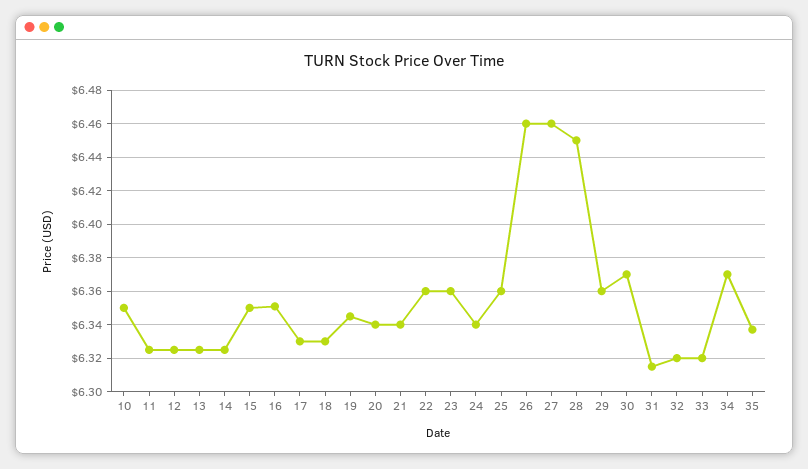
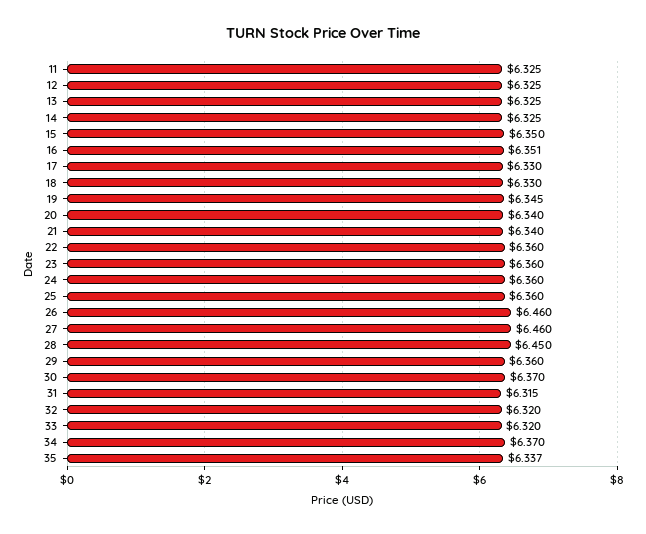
10: 6.35 -> none
24: 6.34 -> 6.36

